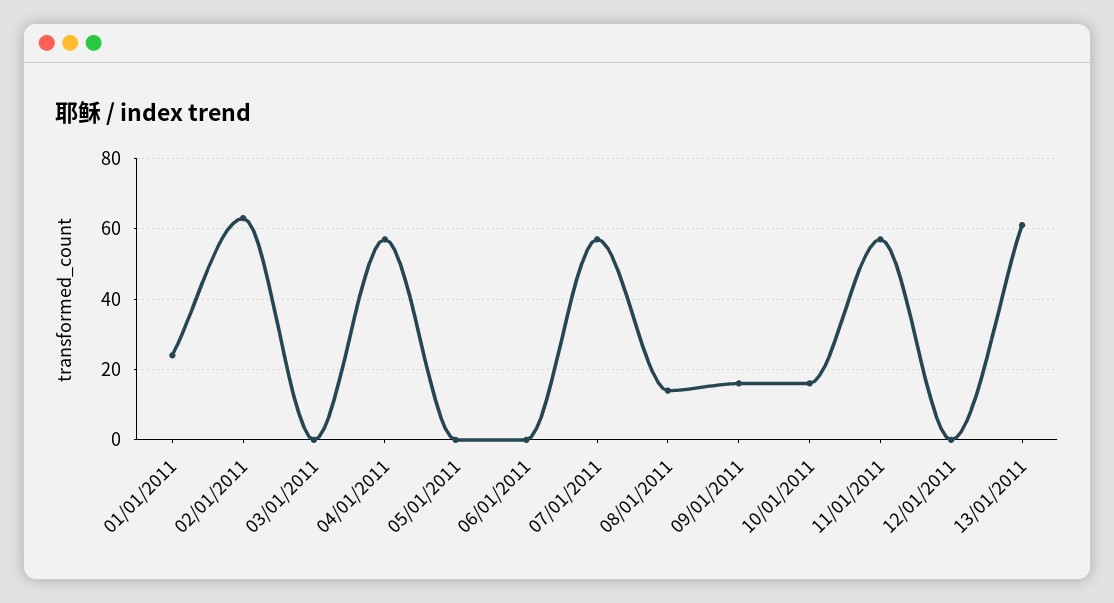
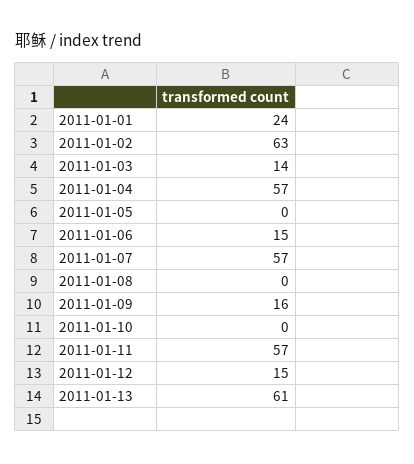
03/01/2011: 0 -> 14
06/01/2011: 0 -> 15
08/01/2011: 15 -> 0
10/01/2011: 15 -> 0
12/01/2011: 0 -> 15

